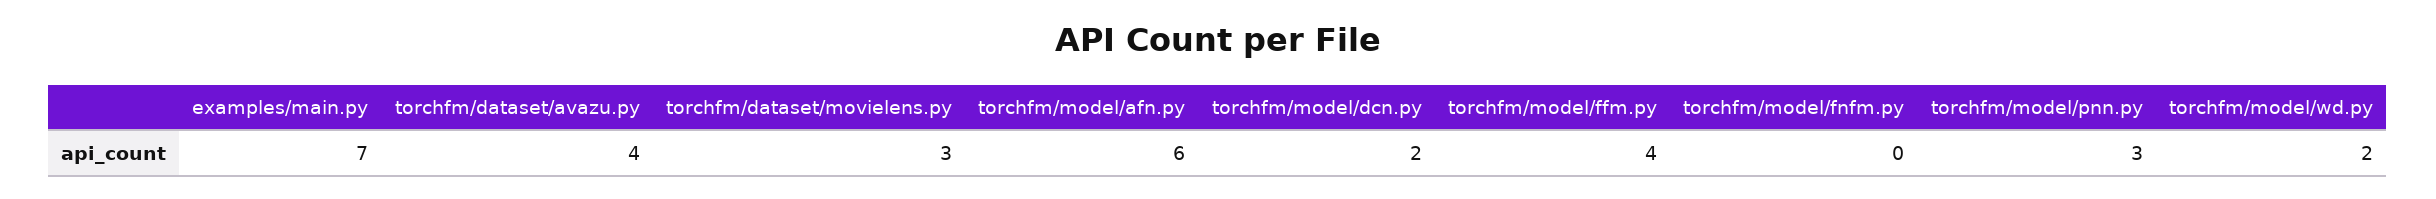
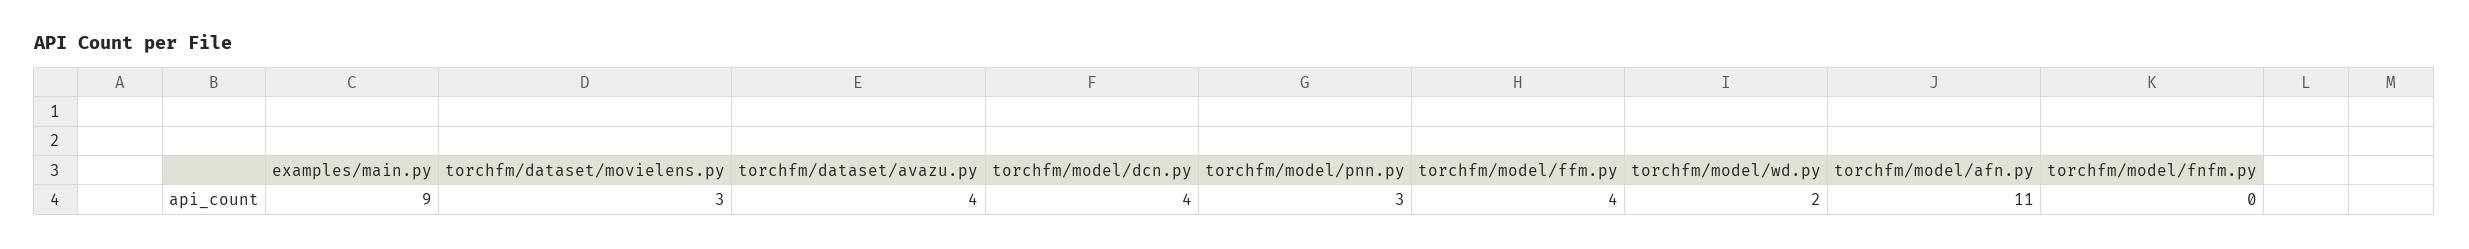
examples/main.py: 7 -> 9
torchfm/model/afn.py: 6 -> 11
torchfm/model/dcn.py: 2 -> 4

